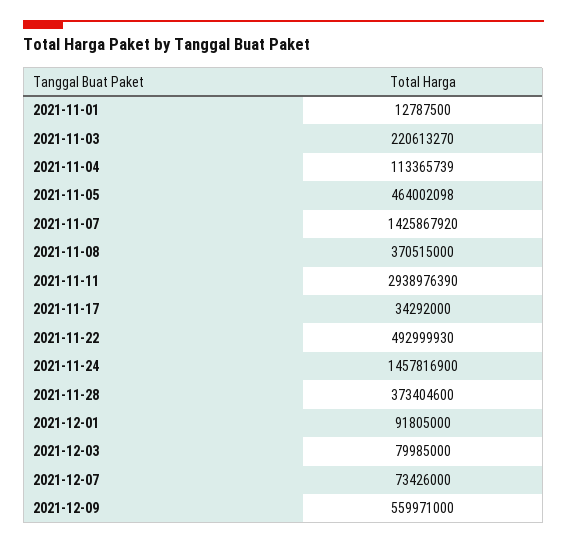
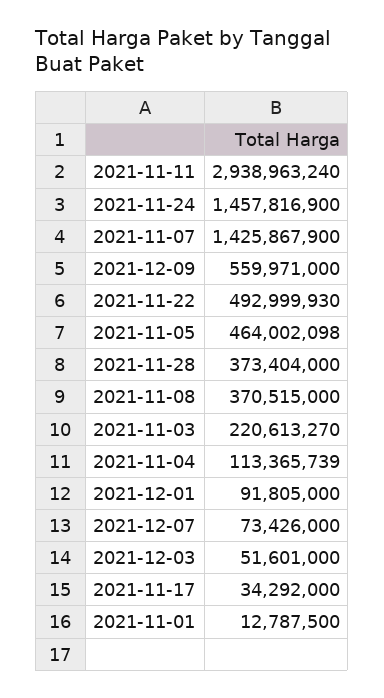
2021-11-07: 1425867920 -> 1425867900
2021-11-11: 2938976390 -> 2938963240
2021-11-28: 373404600 -> 373404000
2021-12-03: 79985000 -> 51601000

